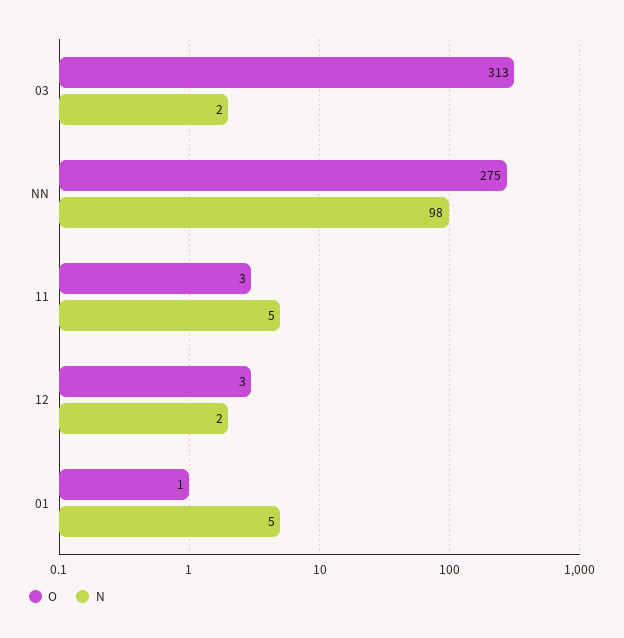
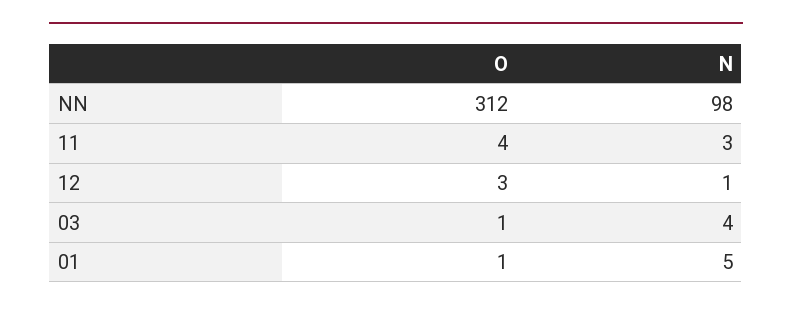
O, 03: 313 -> 1
N, 03: 2 -> 4
O, NN: 275 -> 312
O, 11: 3 -> 4
N, 11: 5 -> 3
N, 12: 2 -> 1

